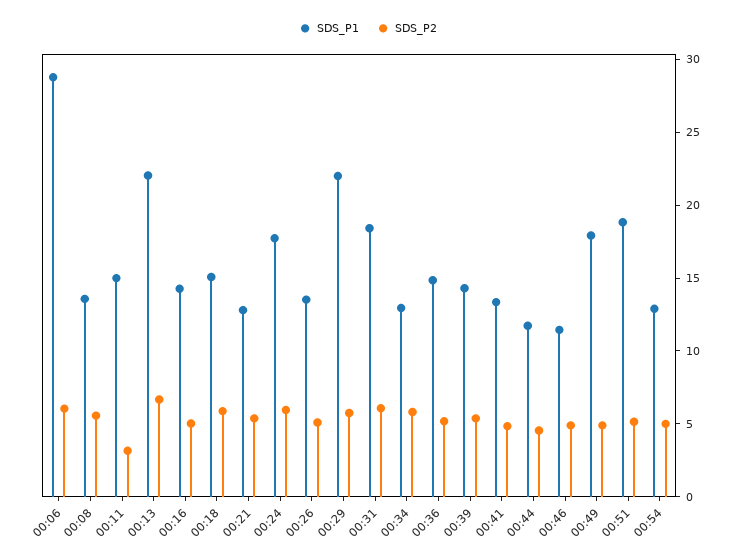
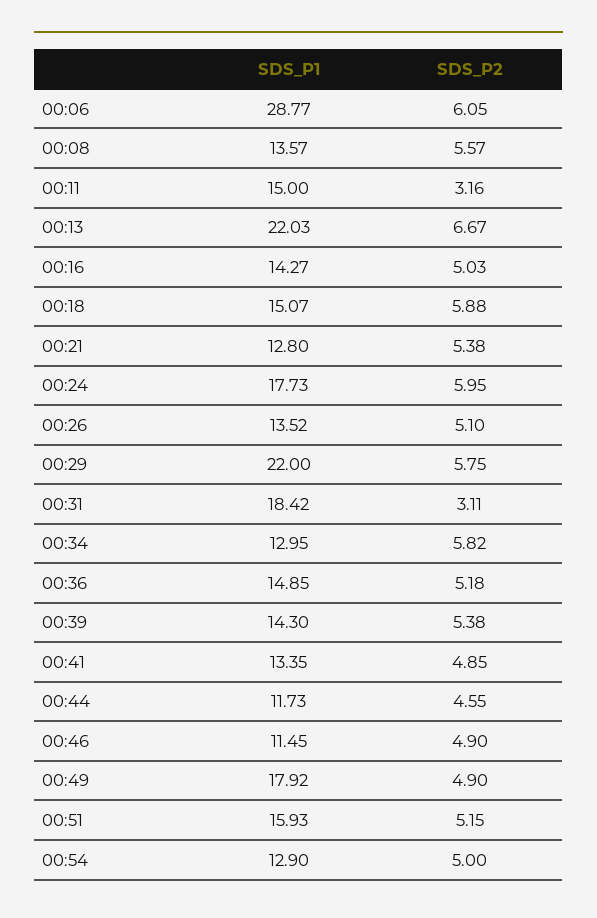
SDS_P2, 00:31: 6 -> 3.11
SDS_P1, 00:51: 19 -> 15.93

